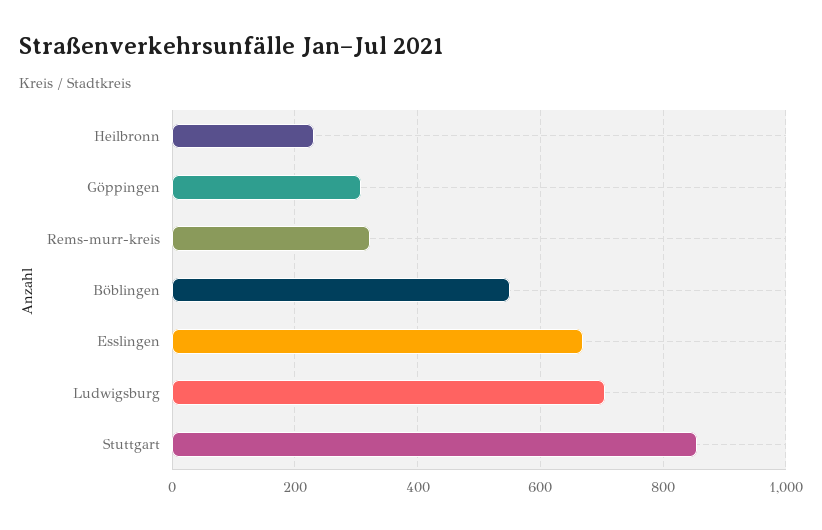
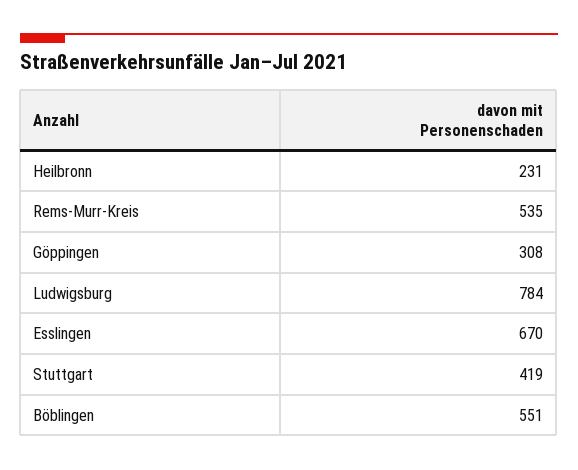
Rems-murr-kreis: 320 -> 535
Ludwigsburg: 700 -> 784
Stuttgart: 860 -> 419

